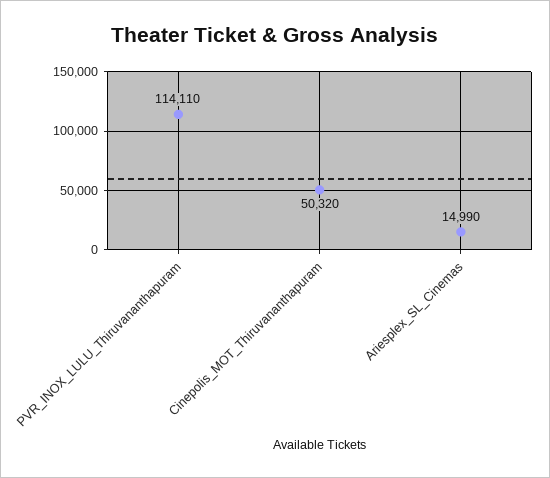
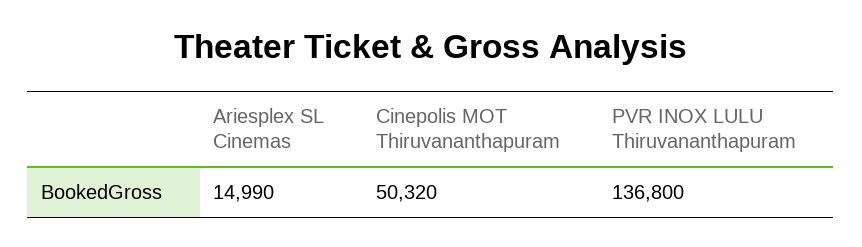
PVR_INOX_LULU_Thiruvananthapuram: 114110 -> 136800

